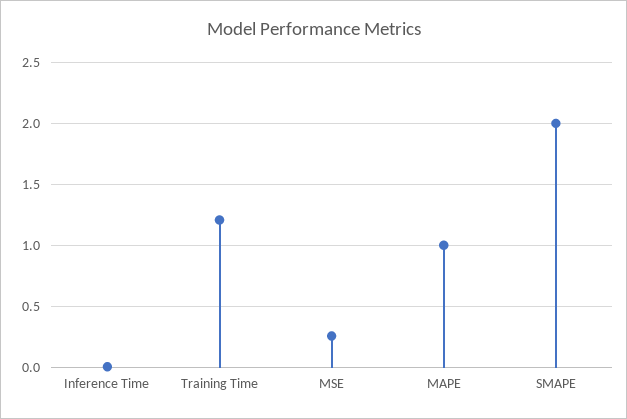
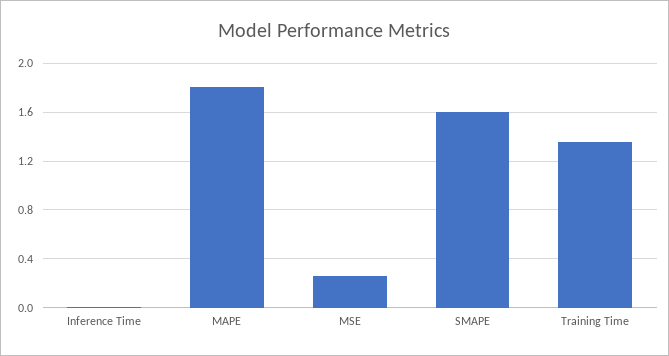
Training Time: 1.2 -> 1.35
MAPE: 1 -> 1.8
SMAPE: 2 -> 1.6

